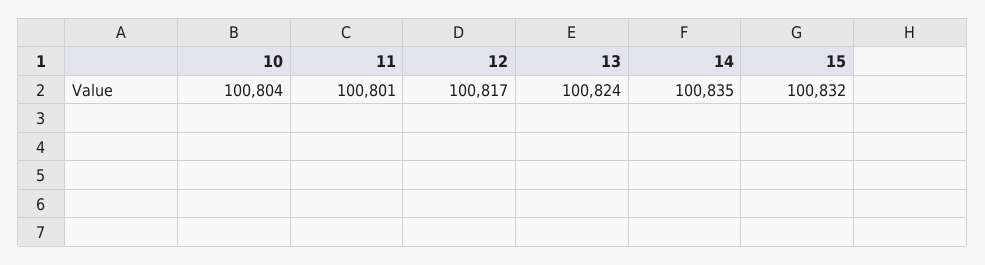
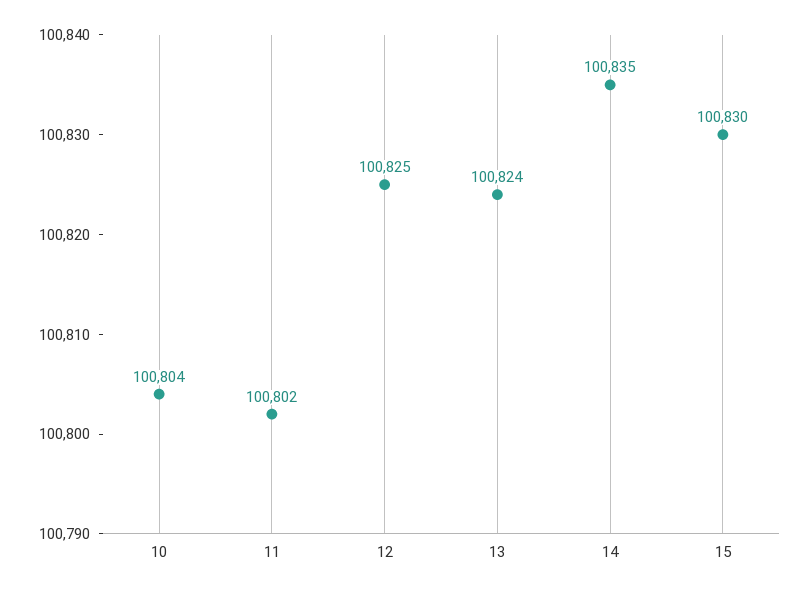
11: 100801 -> 100802
12: 100817 -> 100825
15: 100832 -> 100830

